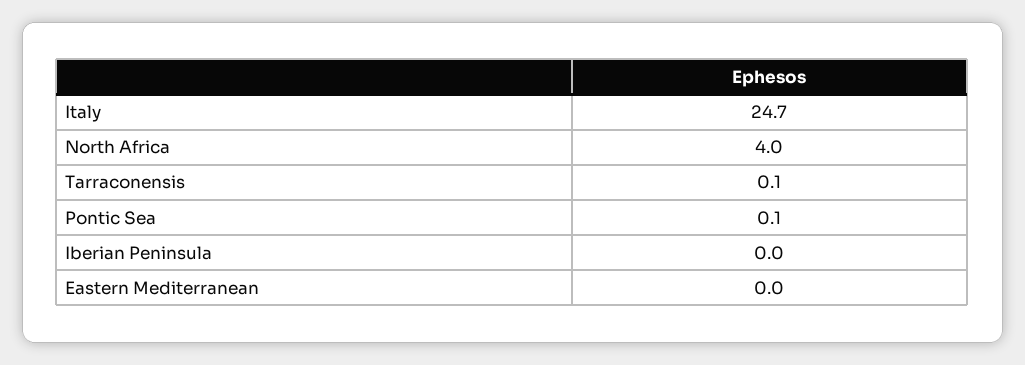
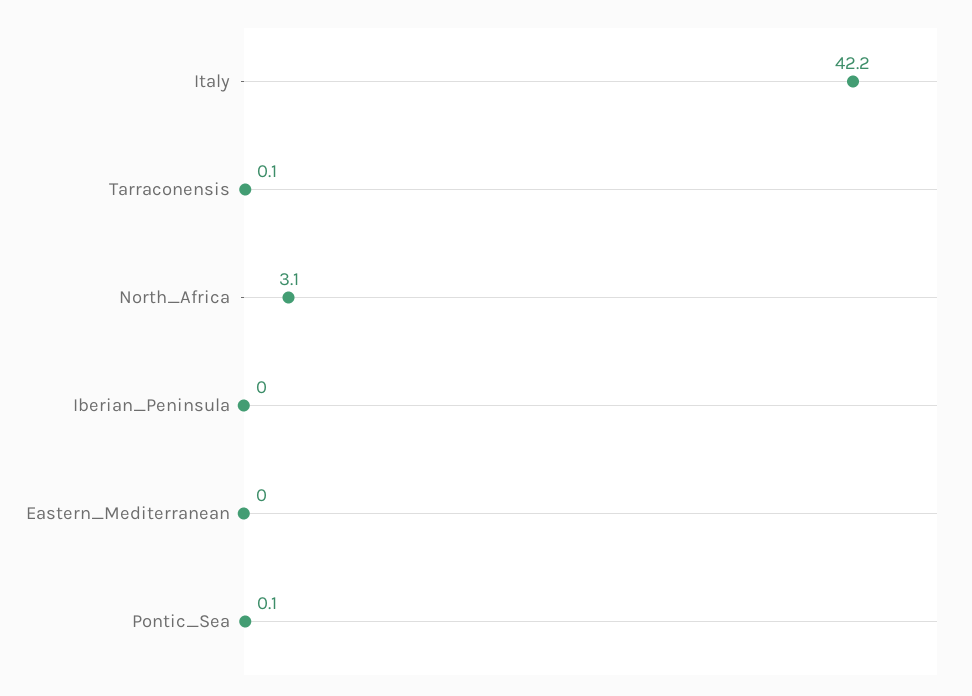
Italy: 24.7 -> 42.2
North Africa: 4 -> 3.1

